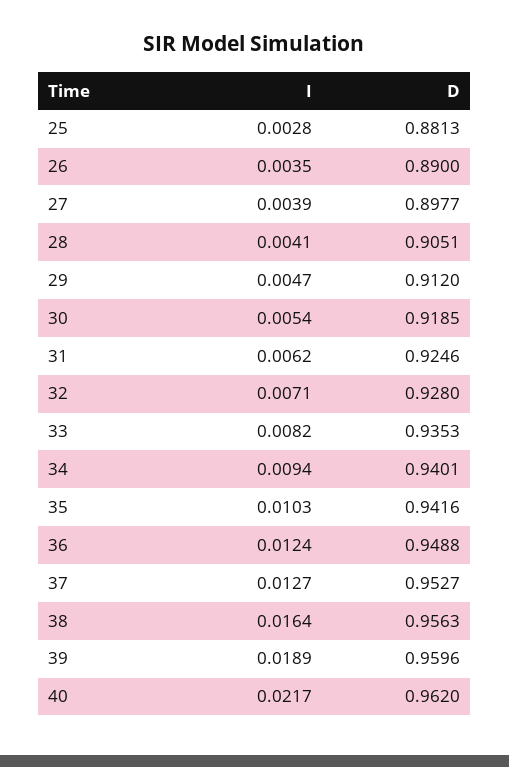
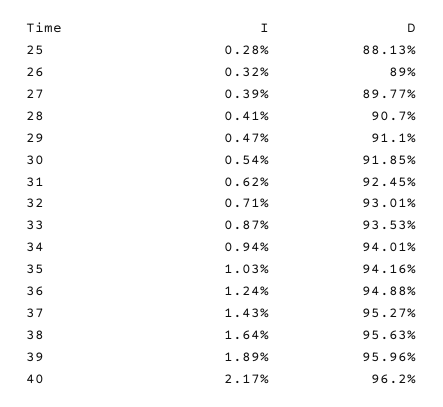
I, 26: 0.0035 -> 0.0032
D, 28: 0.9051 -> 0.907
D, 29: 0.912 -> 0.911
D, 31: 0.9246 -> 0.9245
D, 32: 0.928 -> 0.9301
I, 33: 0.0082 -> 0.0087
I, 37: 0.0127 -> 0.0143

